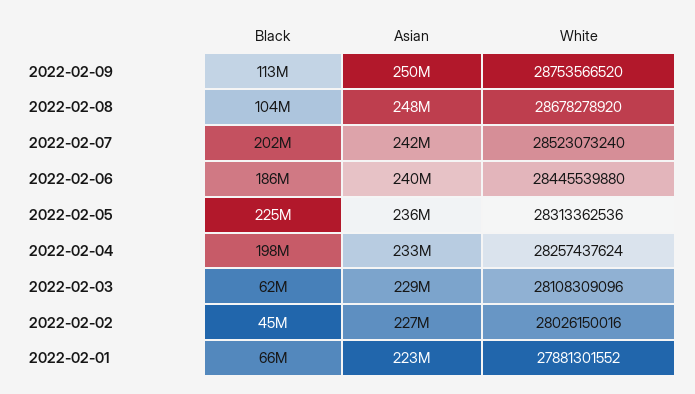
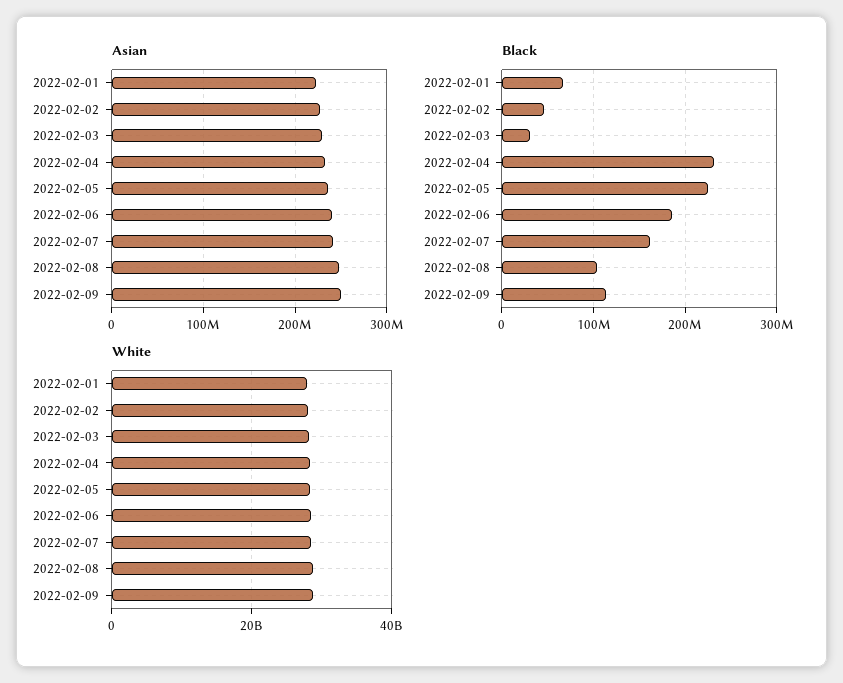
Black, 2022-02-07: 202000000 -> 160000000
Black, 2022-02-04: 198000000 -> 230000000
Black, 2022-02-03: 62000000 -> 30000000

